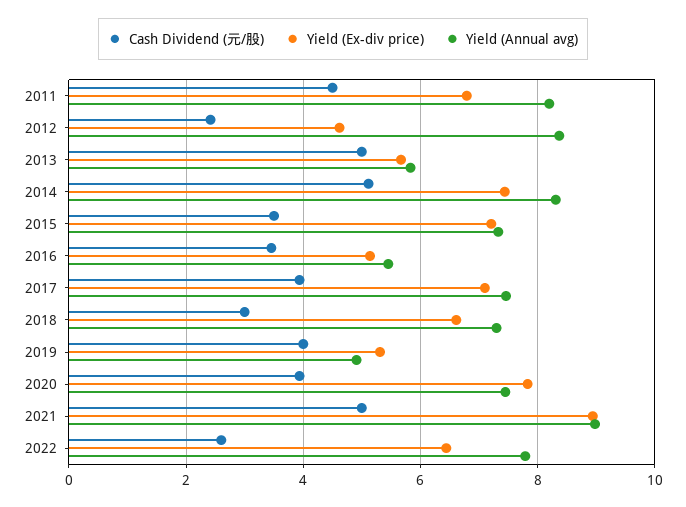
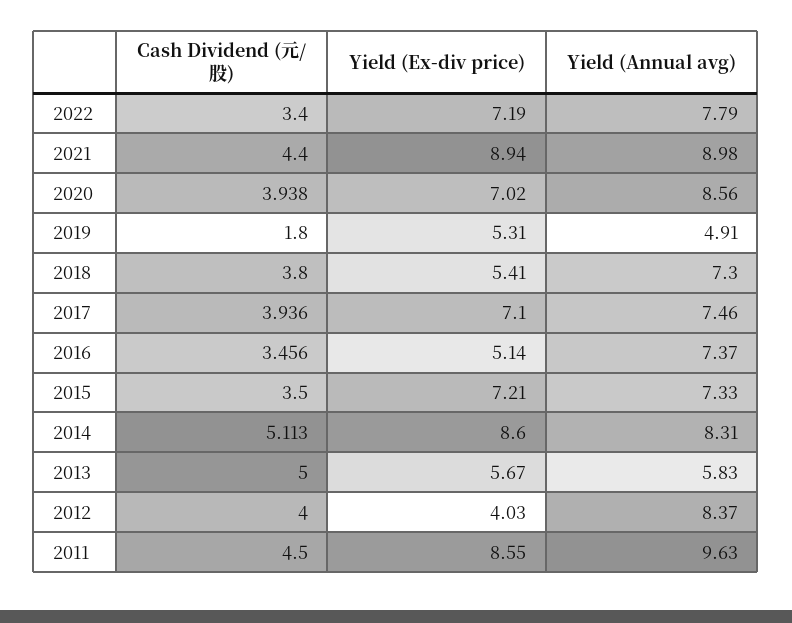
Yield (Ex-div price), 2011: 6.8 -> 8.55
Yield (Annual avg), 2011: 8.2 -> 9.63
Cash Dividend (元/股), 2012: 2.4 -> 4
Yield (Ex-div price), 2012: 4.6 -> 4.03
Yield (Ex-div price), 2014: 7.4 -> 8.6
Yield (Annual avg), 2016: 5.4 -> 7.37
Cash Dividend (元/股), 2018: 3 -> 3.8
Yield (Ex-div price), 2018: 6.6 -> 5.41
Cash Dividend (元/股), 2019: 4 -> 1.8
Yield (Ex-div price), 2020: 7.8 -> 7.02
Yield (Annual avg), 2020: 7.4 -> 8.56
Cash Dividend (元/股), 2021: 5 -> 4.4
Cash Dividend (元/股), 2022: 2.6 -> 3.4
Yield (Ex-div price), 2022: 6.4 -> 7.19

